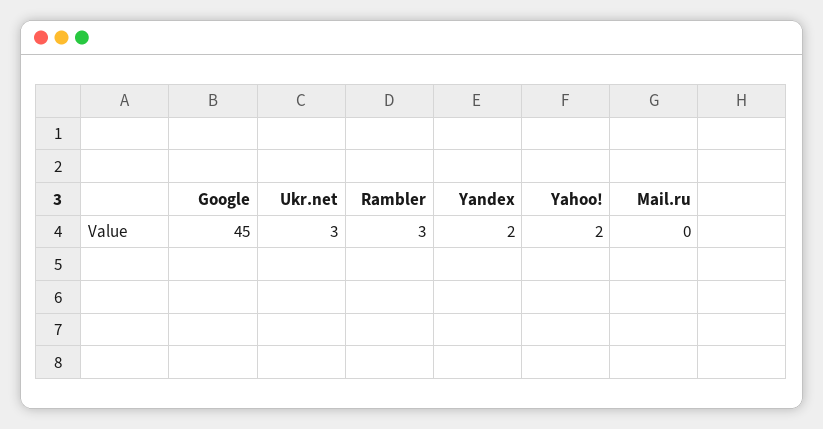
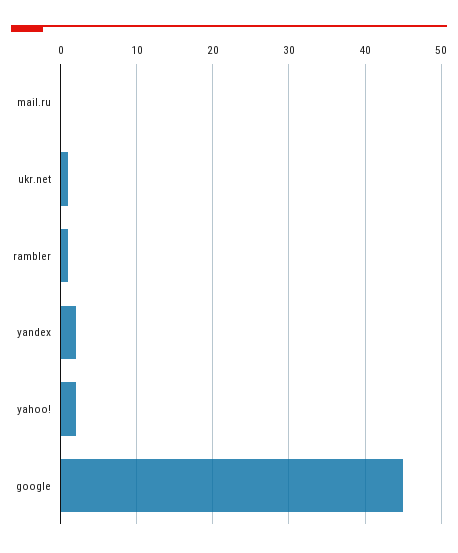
Ukr.net: 3 -> 1
Rambler: 3 -> 1

